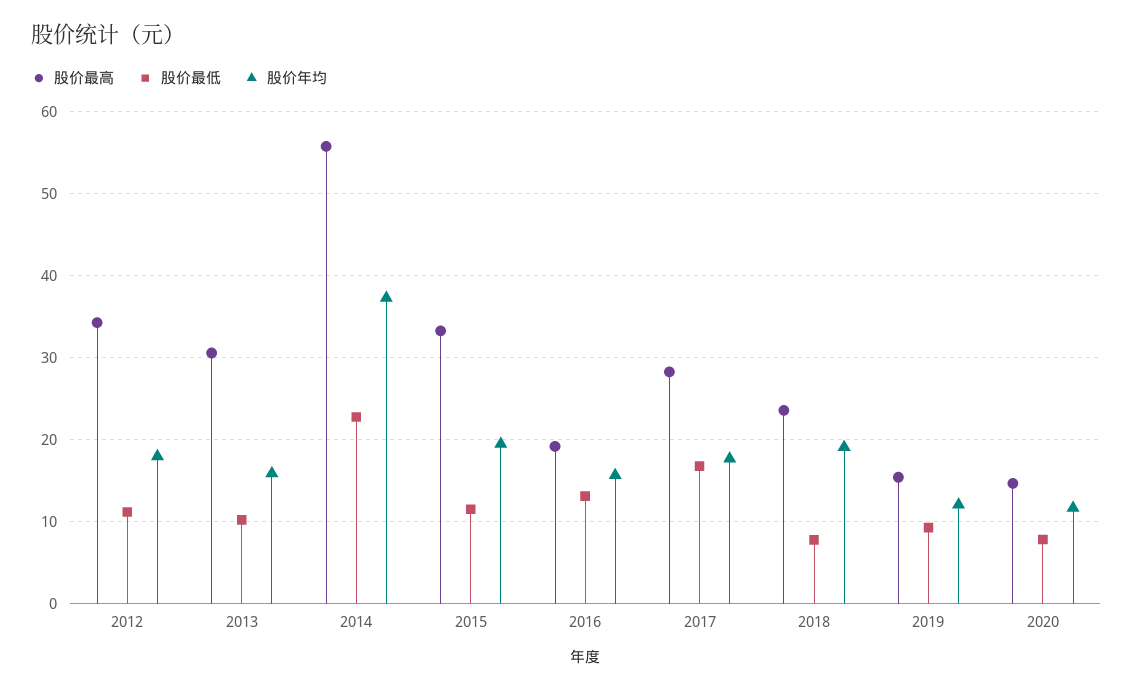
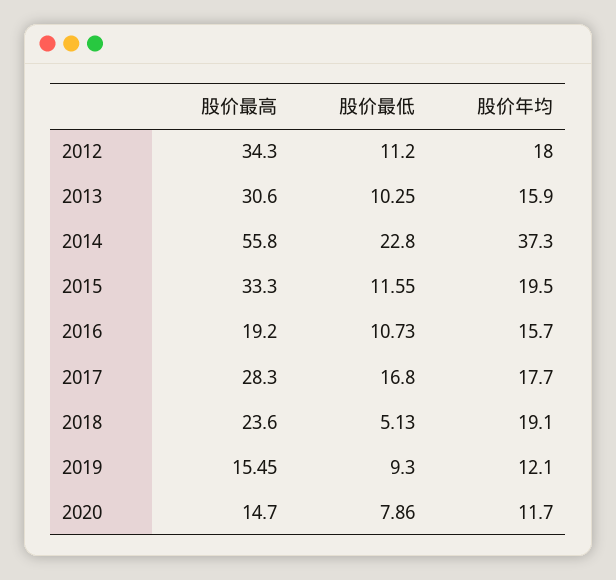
股价最低, 2016: 13 -> 10.73
股价最低, 2018: 8 -> 5.13

